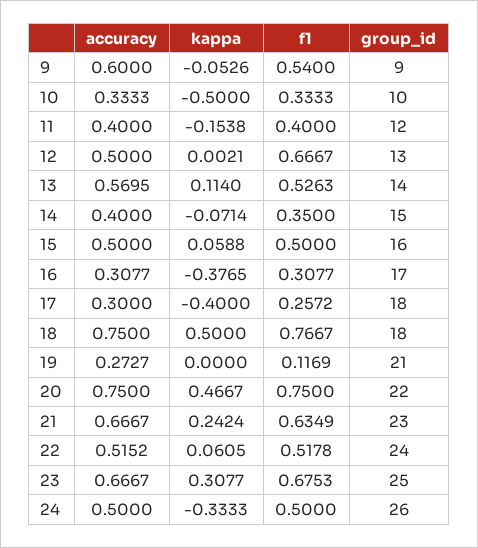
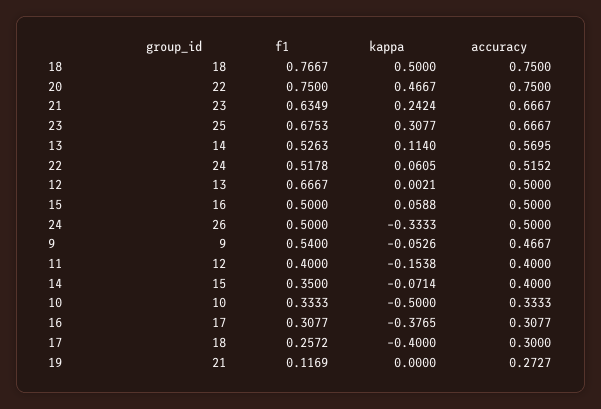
accuracy, 9: 0.6 -> 0.4667

